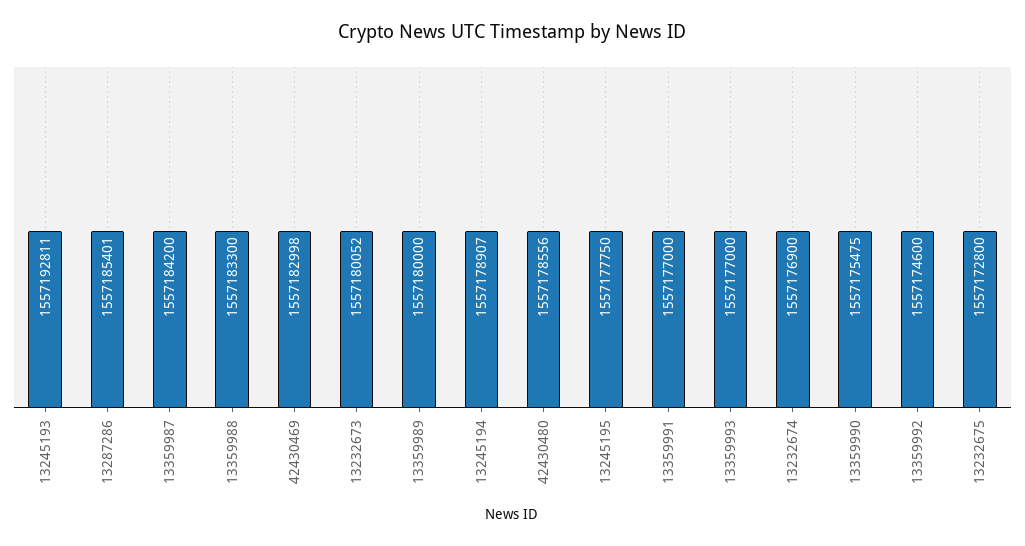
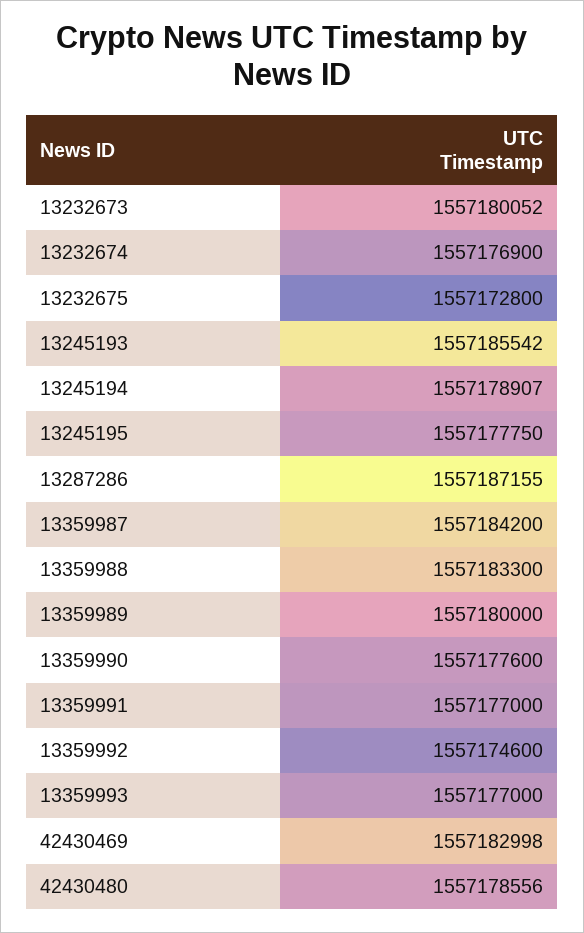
13245193: 1557192811 -> 1557185542
13287286: 1557185401 -> 1557187155
13359990: 1557175475 -> 1557177600

